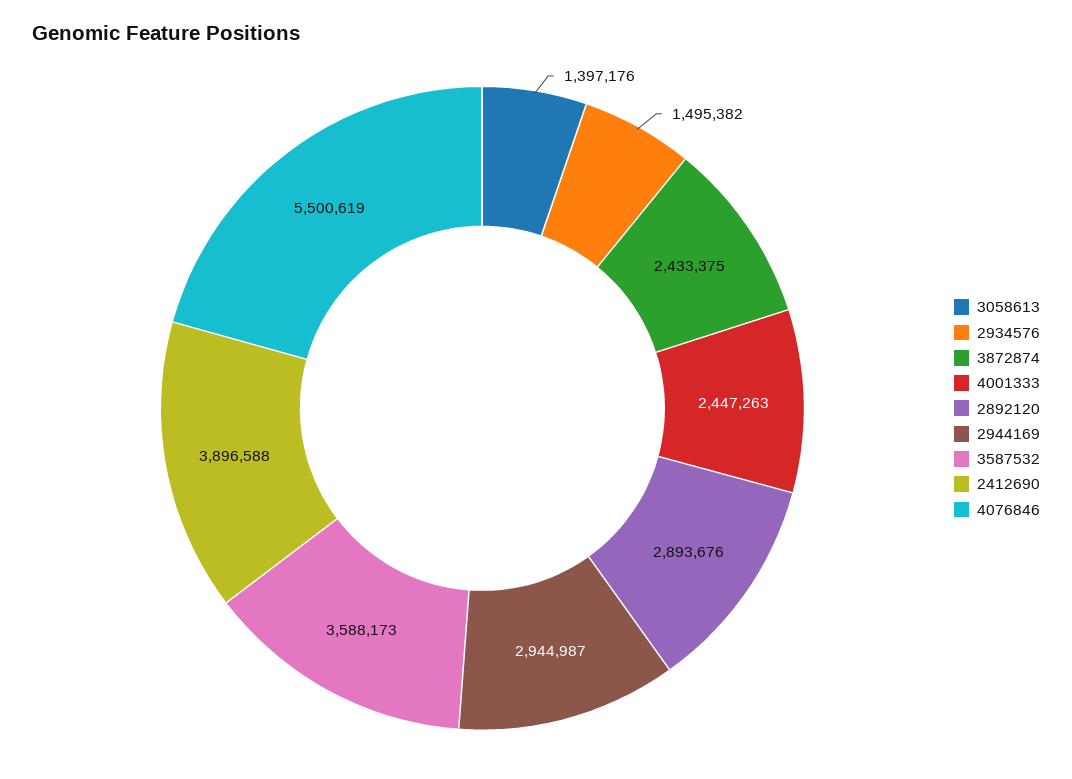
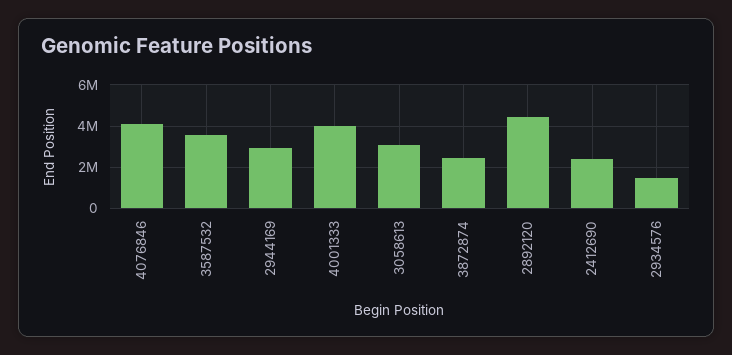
3058613: 1397176 -> 3000000
4001333: 2447263 -> 4000000
2892120: 2893676 -> 4500000
2412690: 3896588 -> 2500000
4076846: 5500619 -> 4000000

